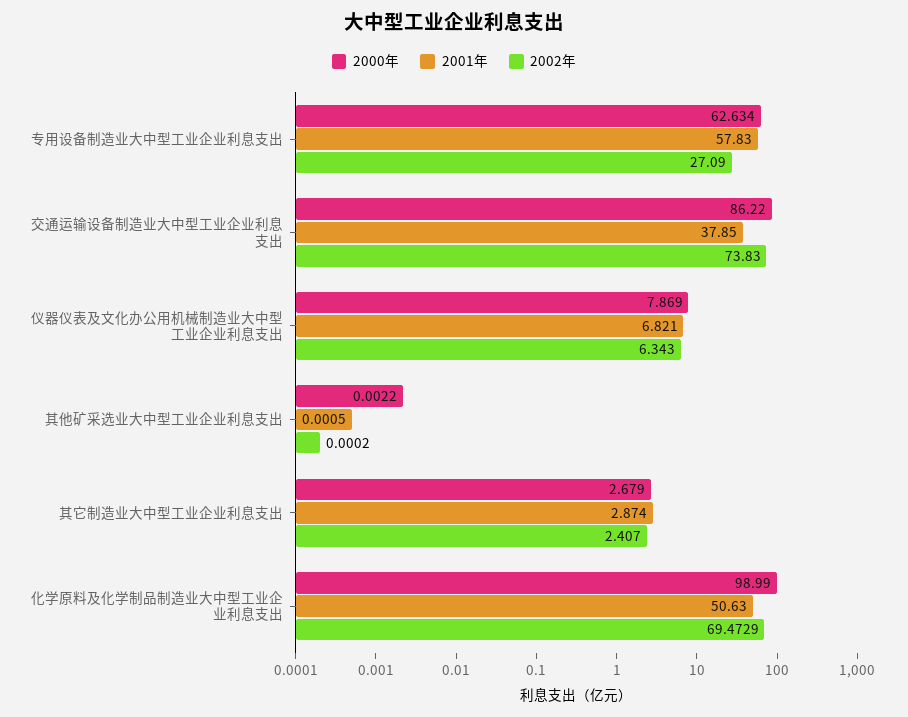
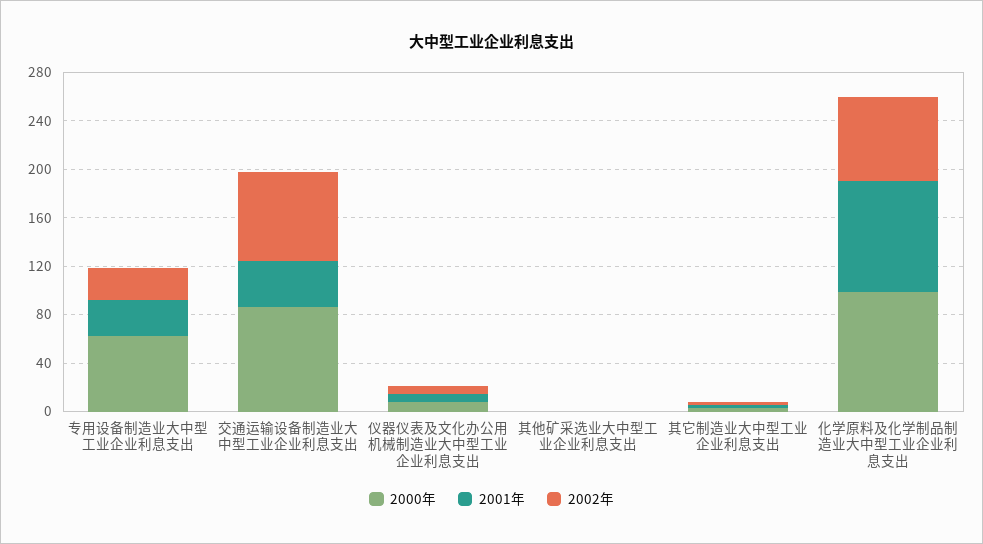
2001年, 专用设备制造业大中型工业企业利息支出: 57.83 -> 30
2001年, 化学原料及化学制品制造业大中型工业企业利息支出: 50.63 -> 90

